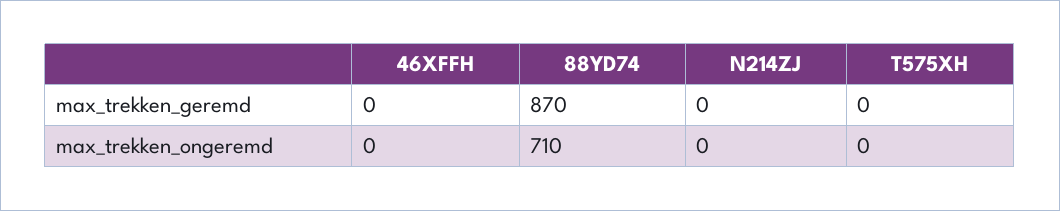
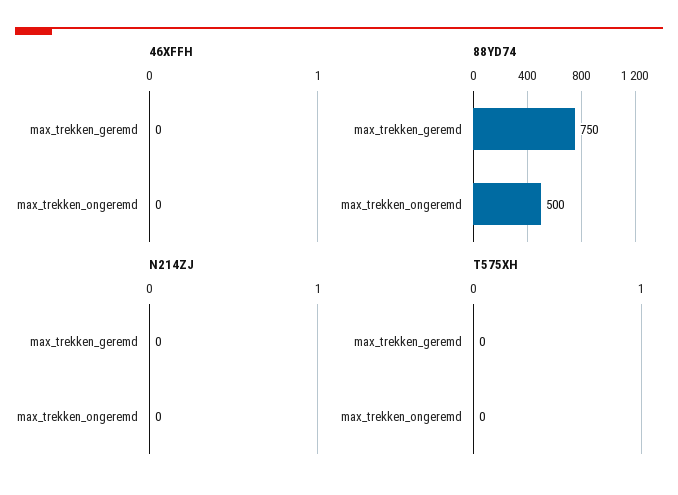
88YD74, max_trekken_geremd: 870 -> 750
88YD74, max_trekken_ongeremd: 710 -> 500

